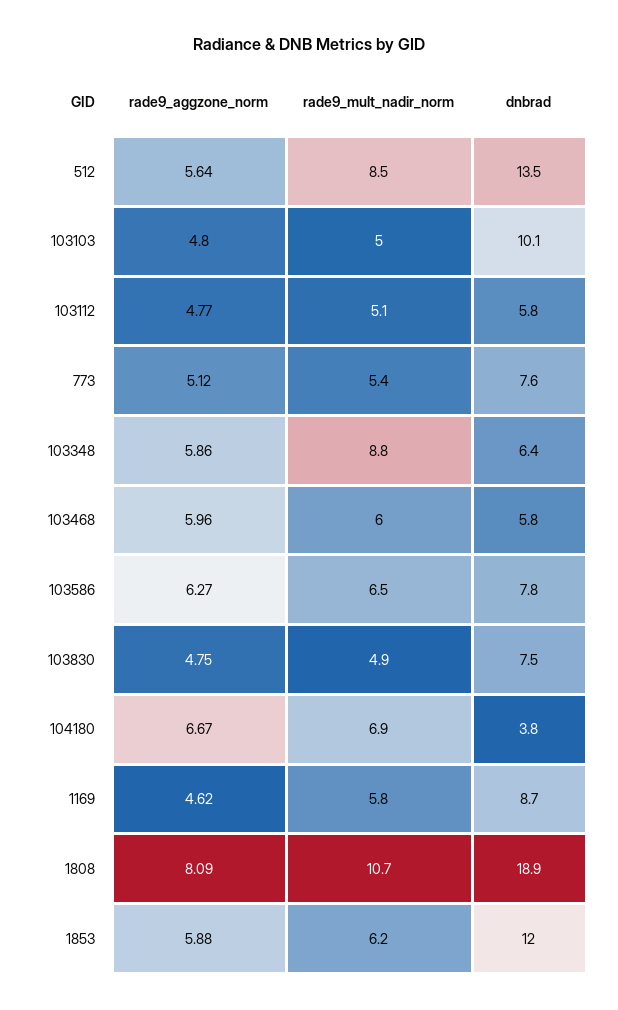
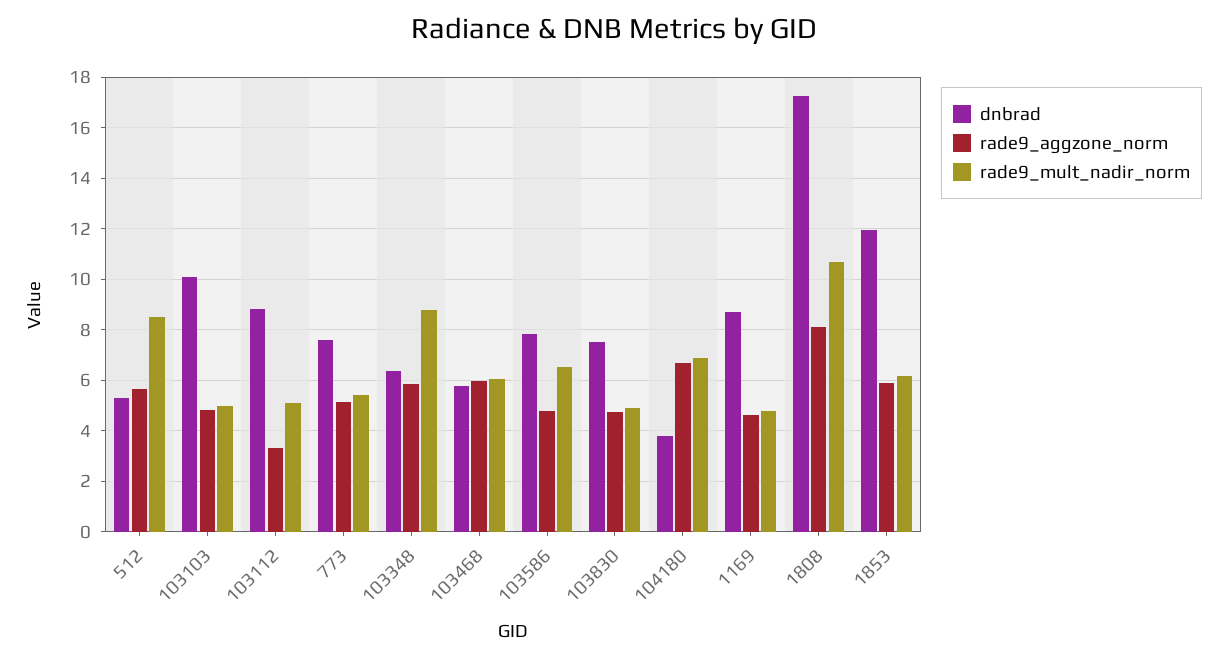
dnbrad, 512: 13.5 -> 5.25
rade9_aggzone_norm, 103112: 4.77 -> 3.25
dnbrad, 103112: 5.8 -> 8.75
rade9_aggzone_norm, 103586: 6.27 -> 4.75
rade9_mult_nadir_norm, 1169: 5.8 -> 4.75
dnbrad, 1808: 18.9 -> 17.25

